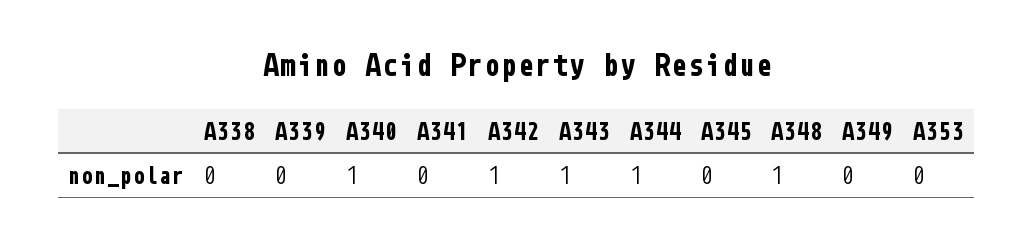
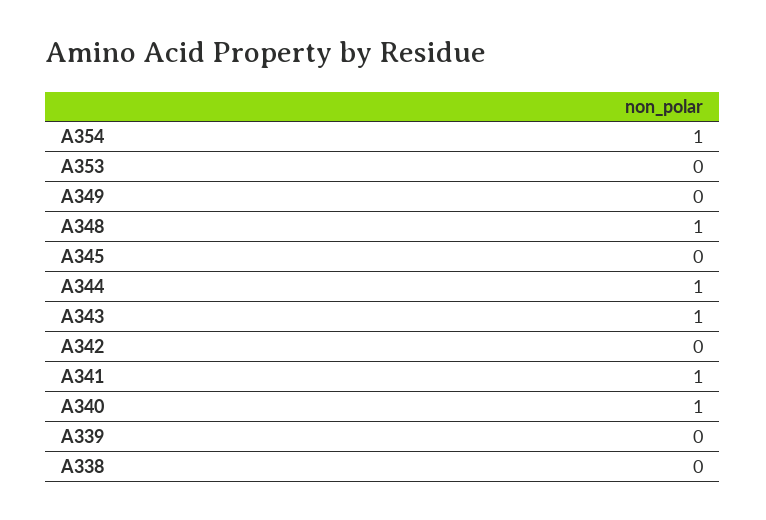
A341: 0 -> 1
A342: 1 -> 0
A354: none -> 1

